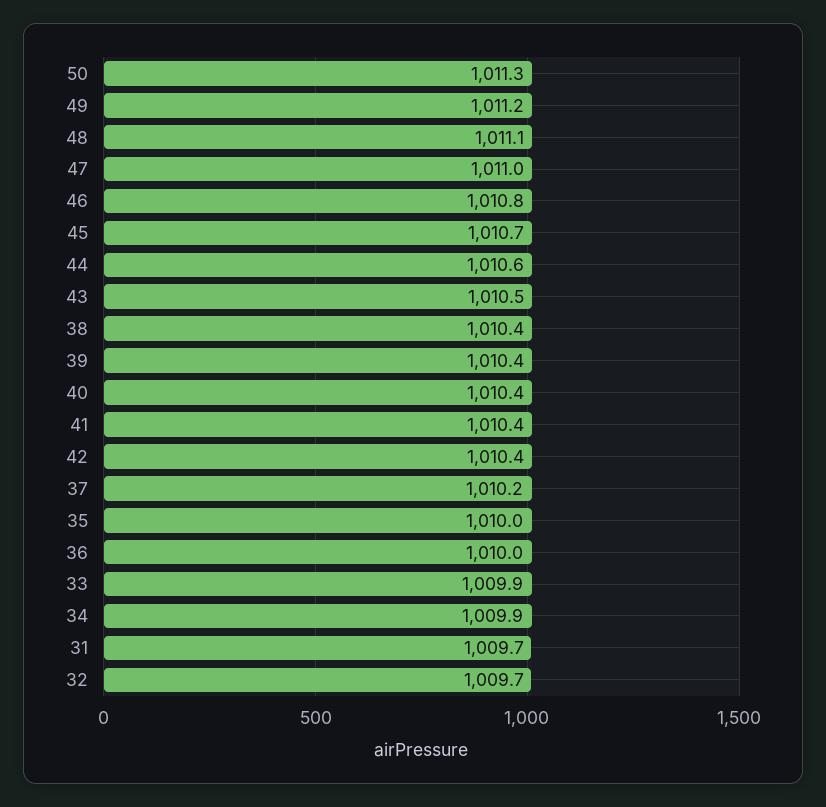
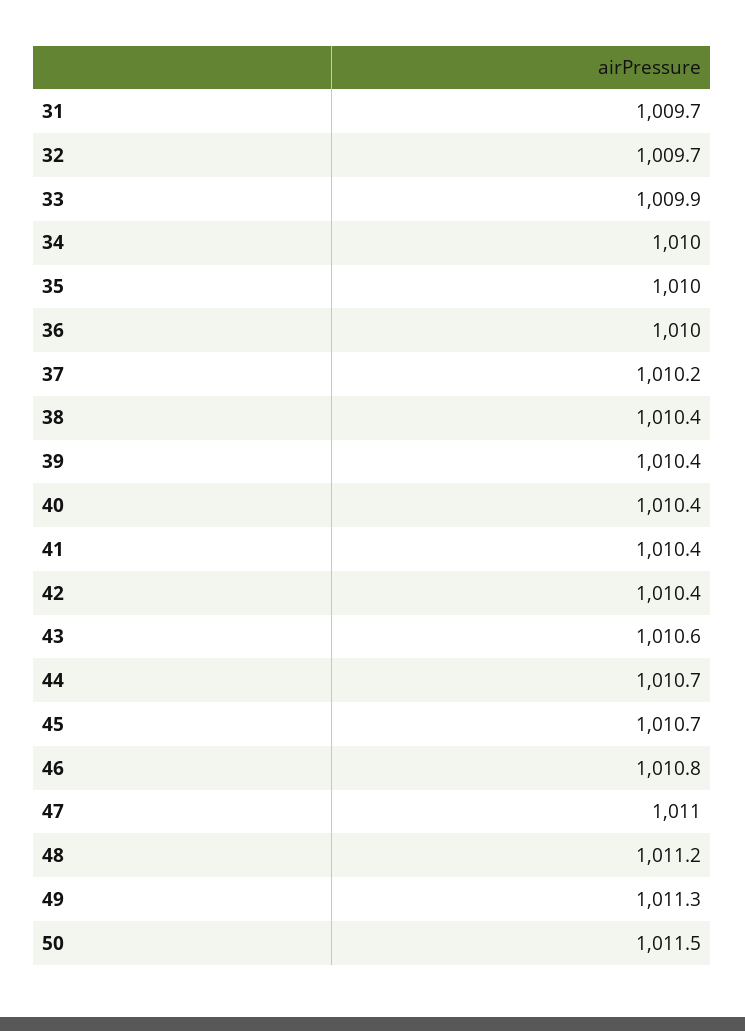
50: 1011.3 -> 1011.5
49: 1011.2 -> 1011.3
48: 1011.1 -> 1011.2
44: 1010.6 -> 1010.7
43: 1010.5 -> 1010.6
34: 1009.9 -> 1010

